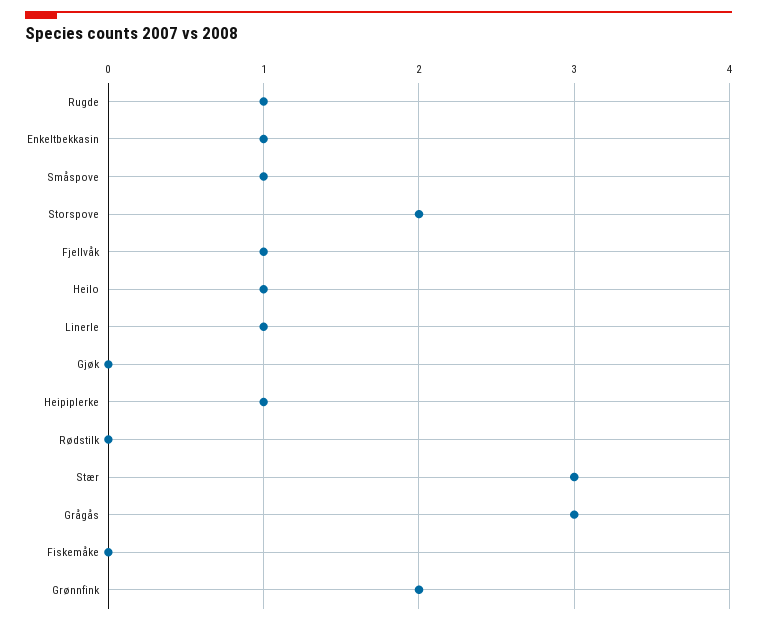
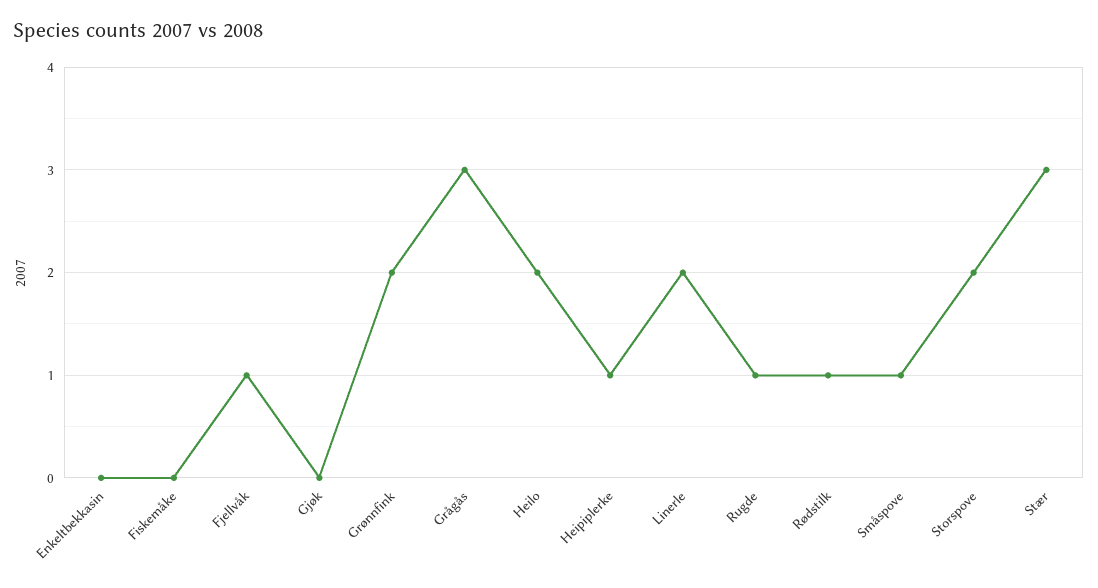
Enkeltbekkasin: 1 -> 0
Heilo: 1 -> 2
Linerle: 1 -> 2
Rødstilk: 0 -> 1

